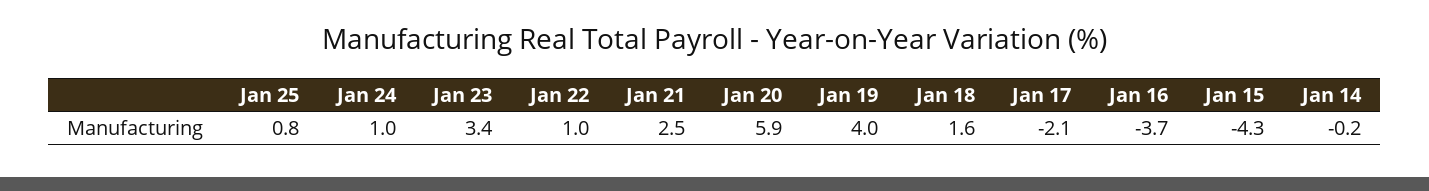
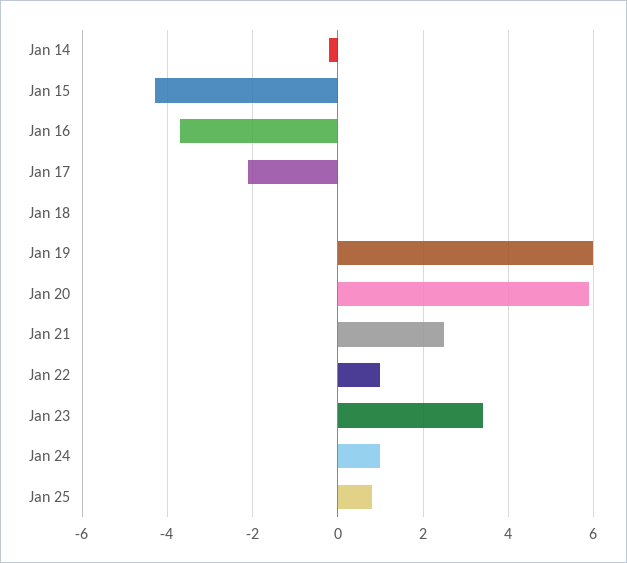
Jan 19: 4 -> 6
Jan 18: 1.6 -> 0

